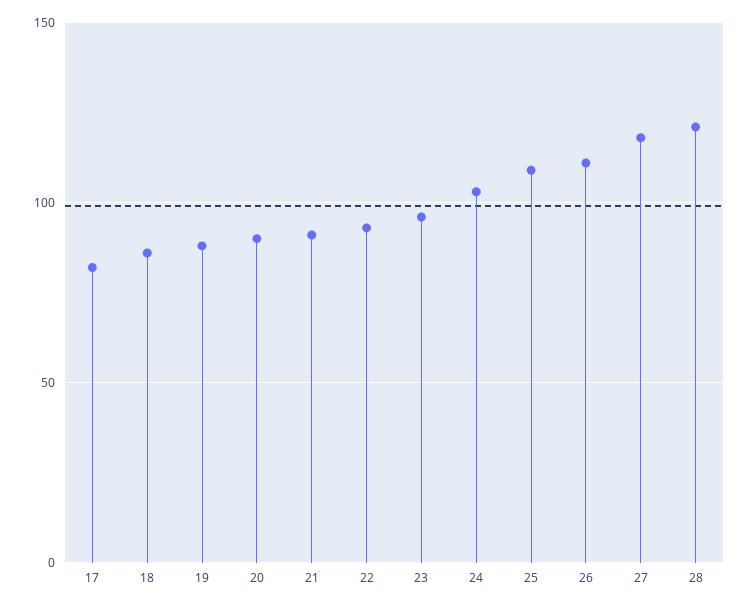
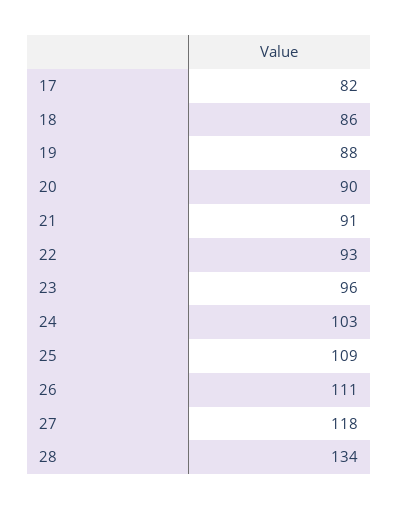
28: 120 -> 134

